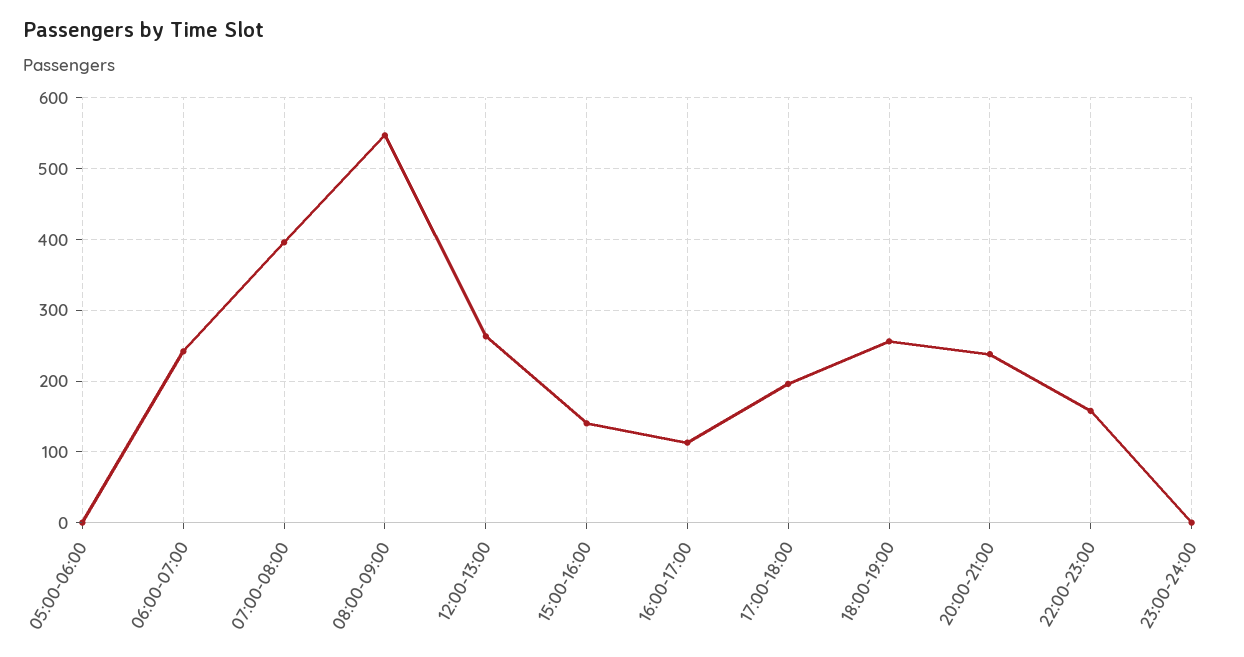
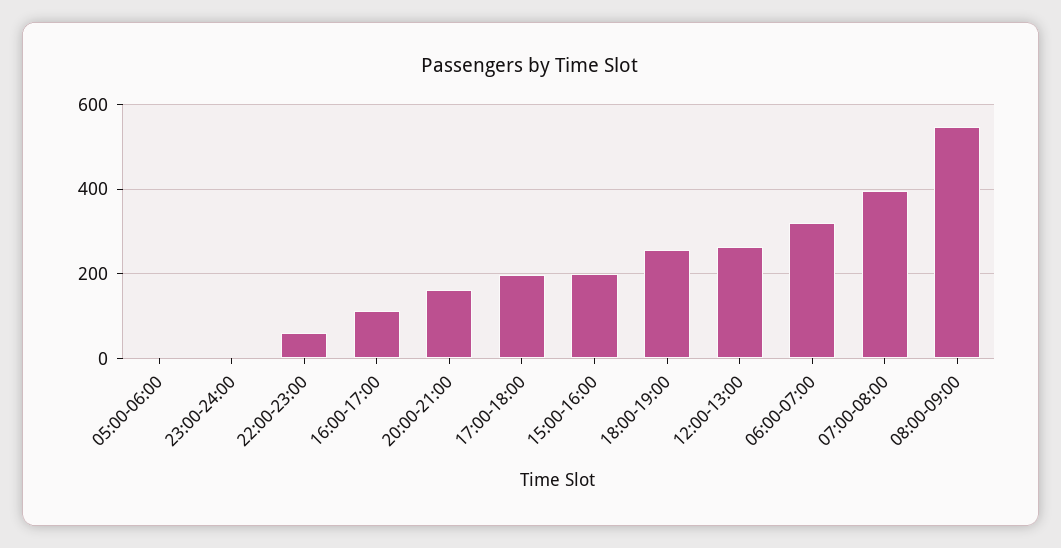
06:00-07:00: 240 -> 320
15:00-16:00: 140 -> 200
20:00-21:00: 240 -> 160
22:00-23:00: 160 -> 60

